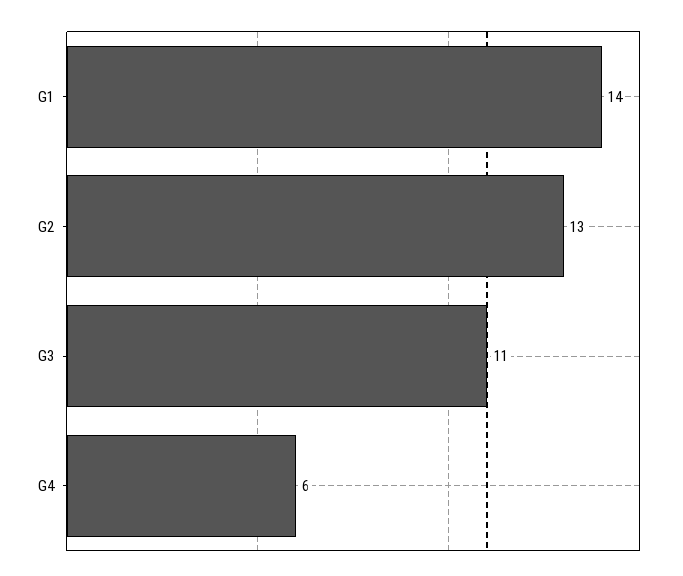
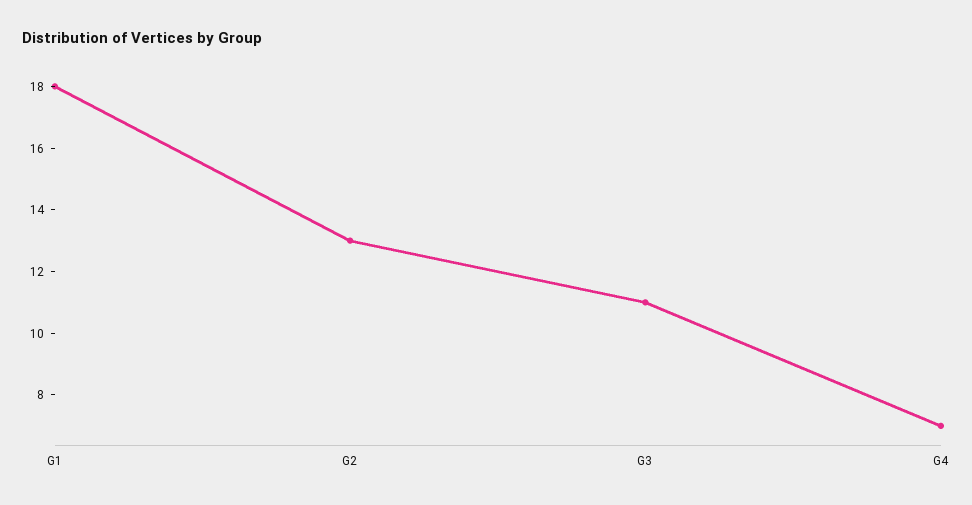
G1: 14 -> 18
G4: 6 -> 7

